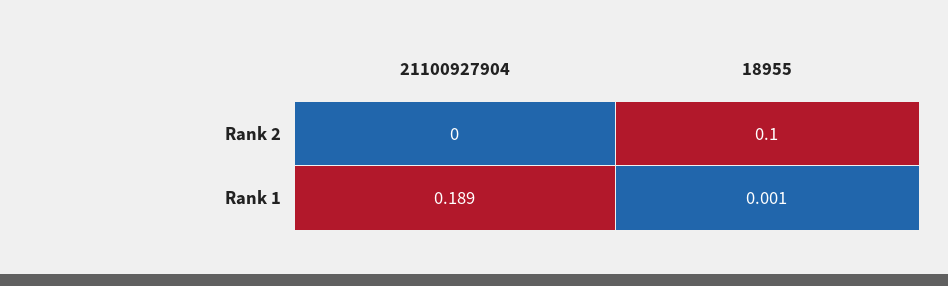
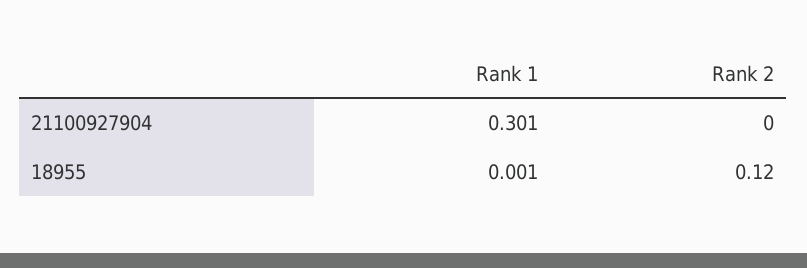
18955, Rank 2: 0.1 -> 0.12
21100927904, Rank 1: 0.189 -> 0.301

